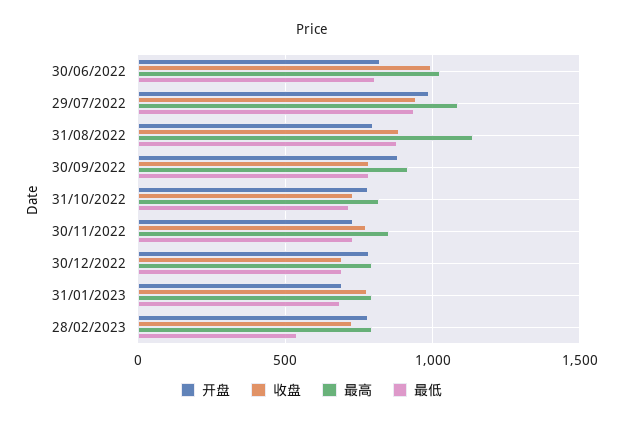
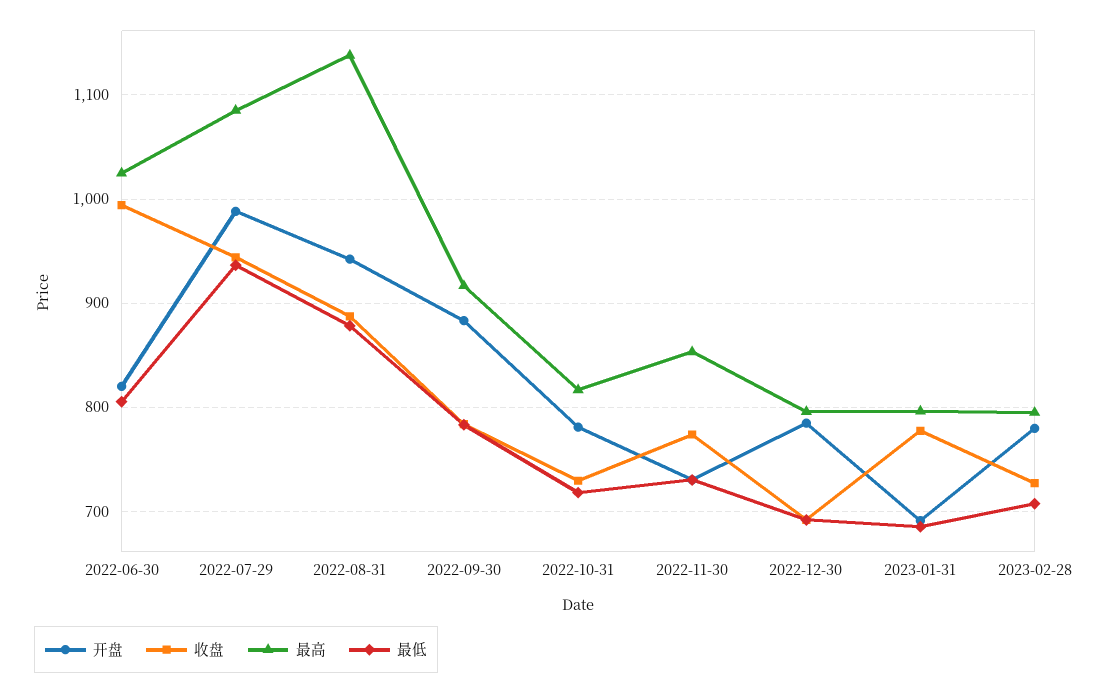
开盘, 31/08/2022: 800 -> 940
最低, 28/02/2023: 550 -> 710

